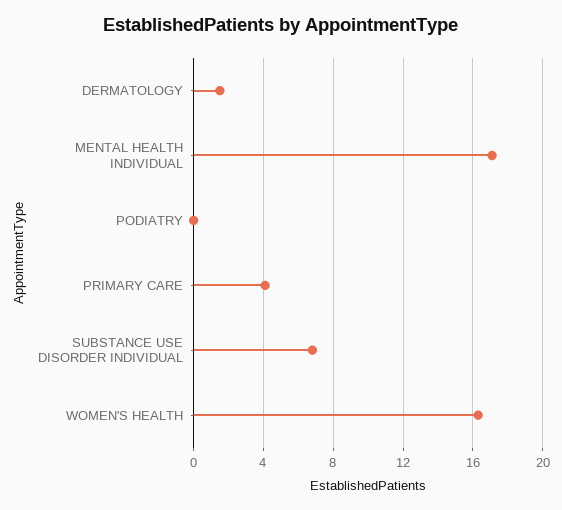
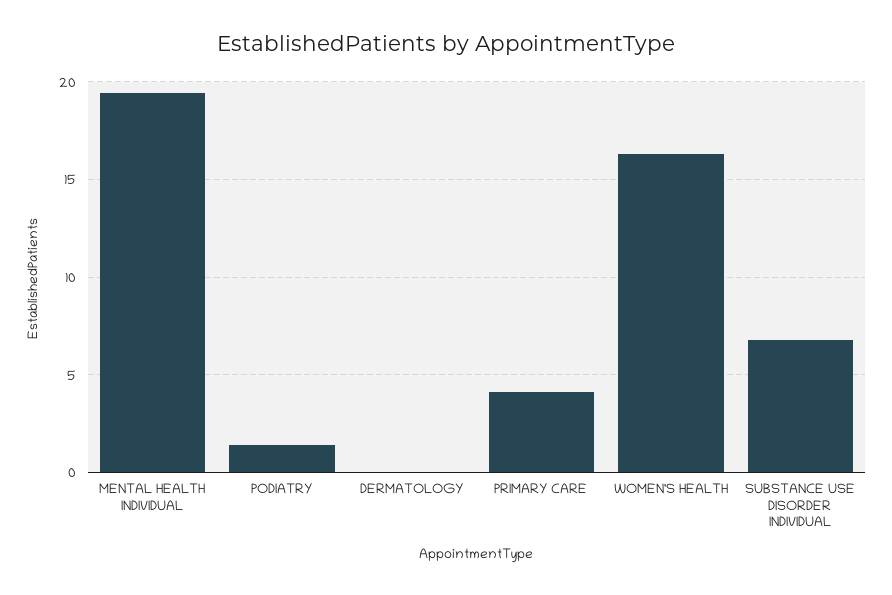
DERMATOLOGY: 1.5 -> 0
MENTAL HEALTH INDIVIDUAL: 17 -> 19.5
PODIATRY: 0 -> 1.5

